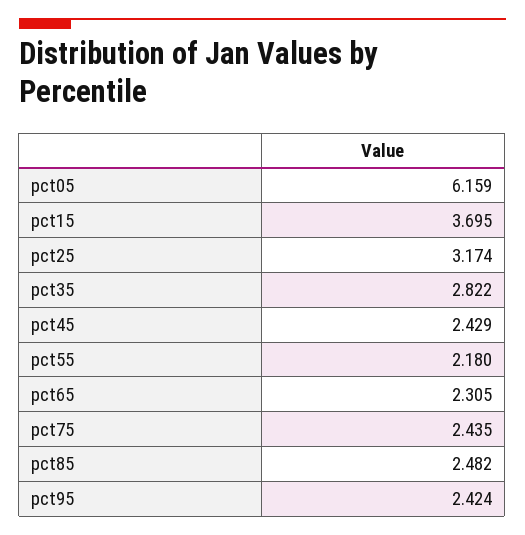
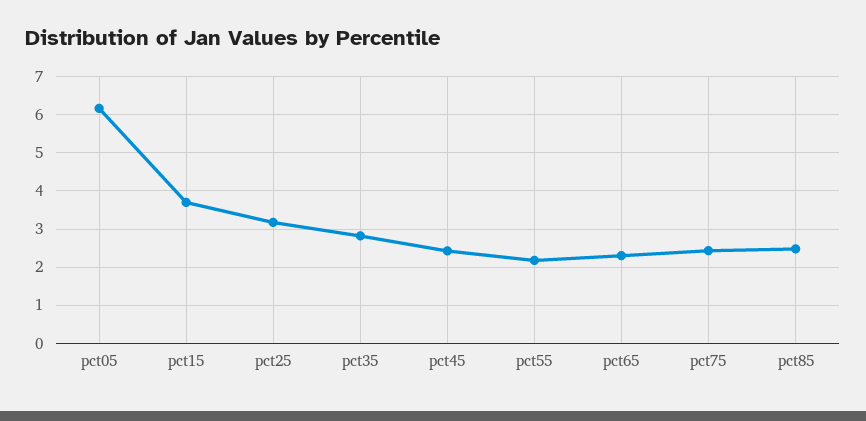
pct95: 2.424 -> none

